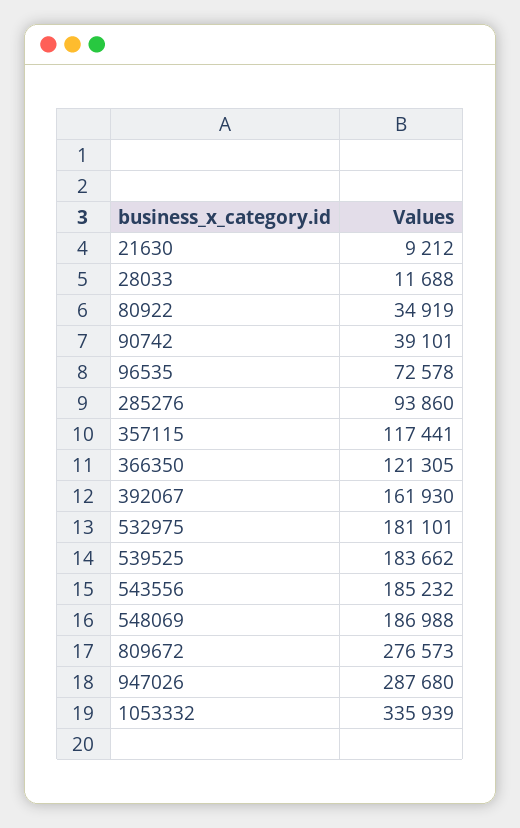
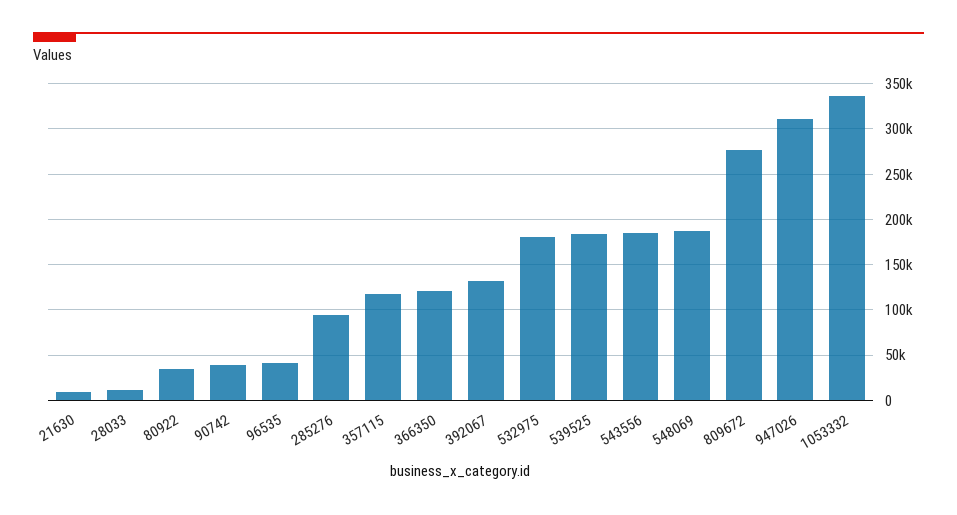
96535: 72578 -> 40000
392067: 161930 -> 130000
947026: 287680 -> 310000

